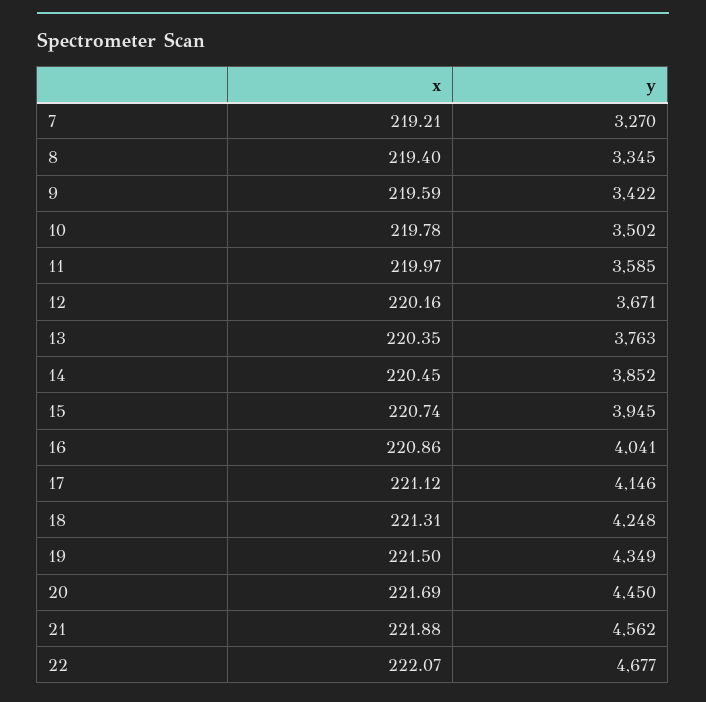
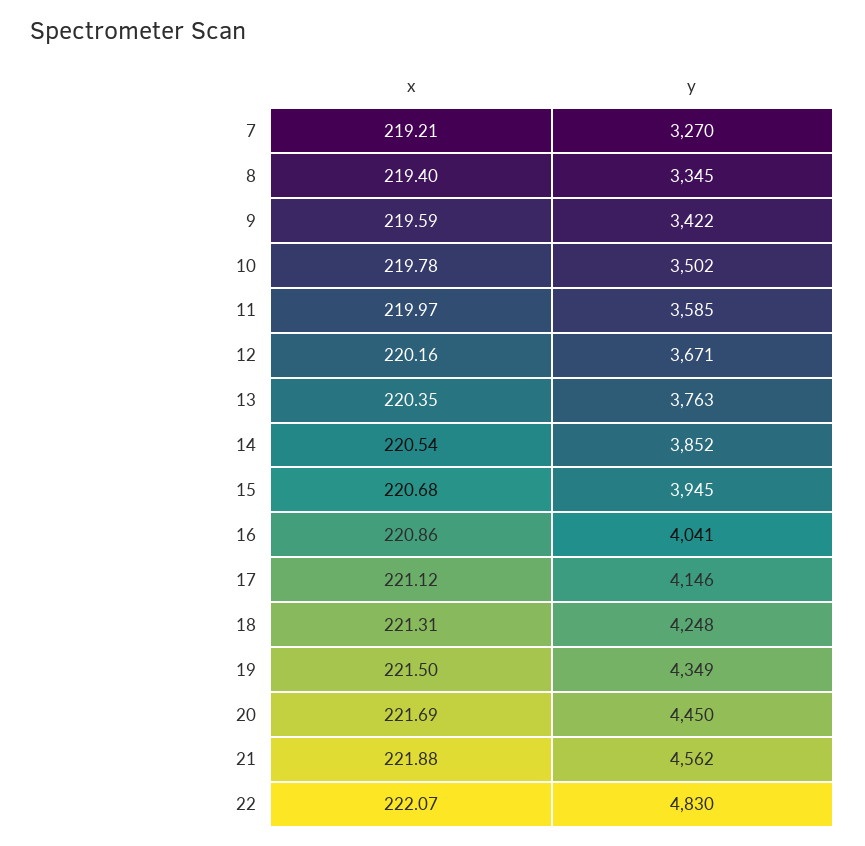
x, 14: 220.45 -> 220.54
x, 15: 220.74 -> 220.68
y, 22: 4677 -> 4830

